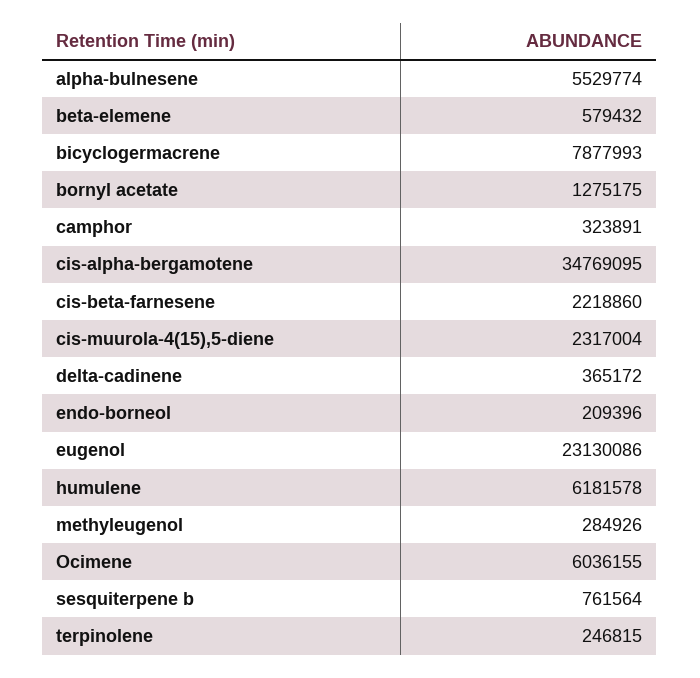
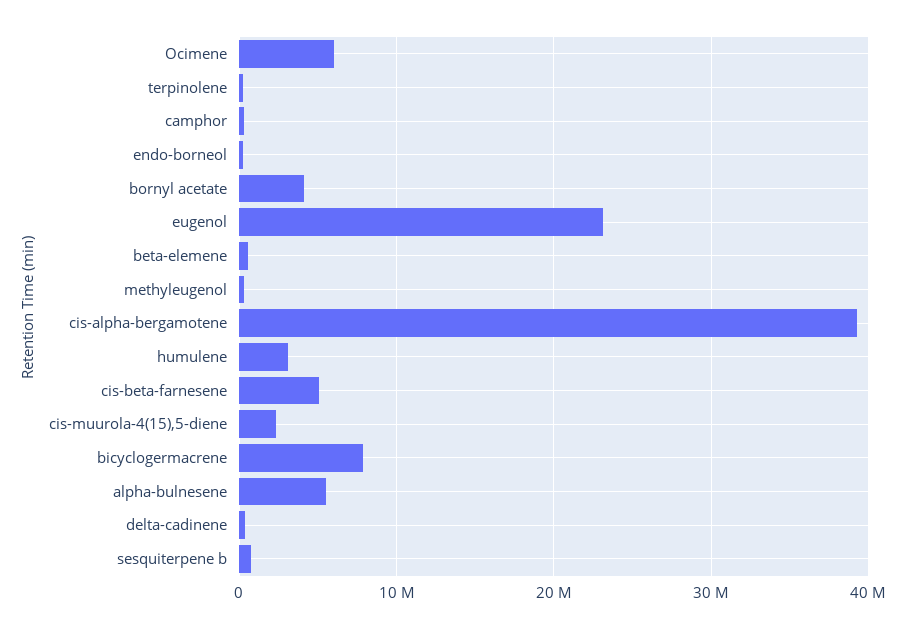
bornyl acetate: 1275175 -> 4000000
cis-alpha-bergamotene: 34769095 -> 39000000
cis-beta-farnesene: 2218860 -> 5000000
humulene: 6181578 -> 3000000

